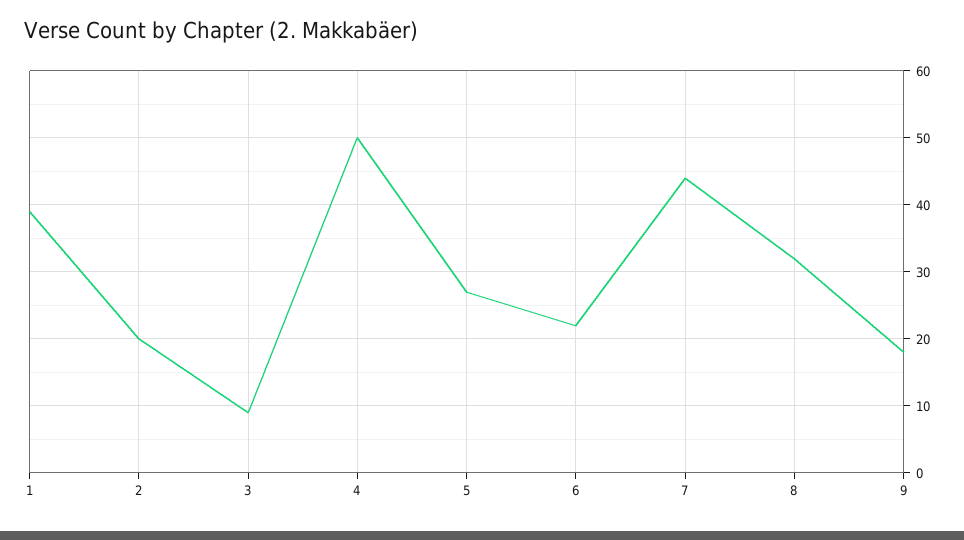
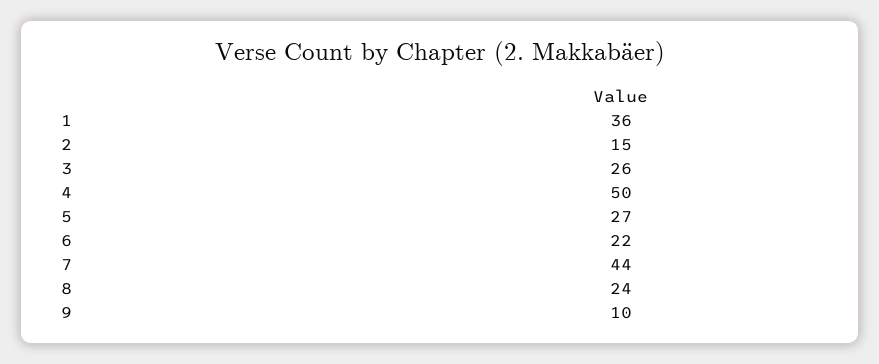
1: 39 -> 36
2: 20 -> 15
3: 9 -> 26
8: 32 -> 24
9: 18 -> 10

